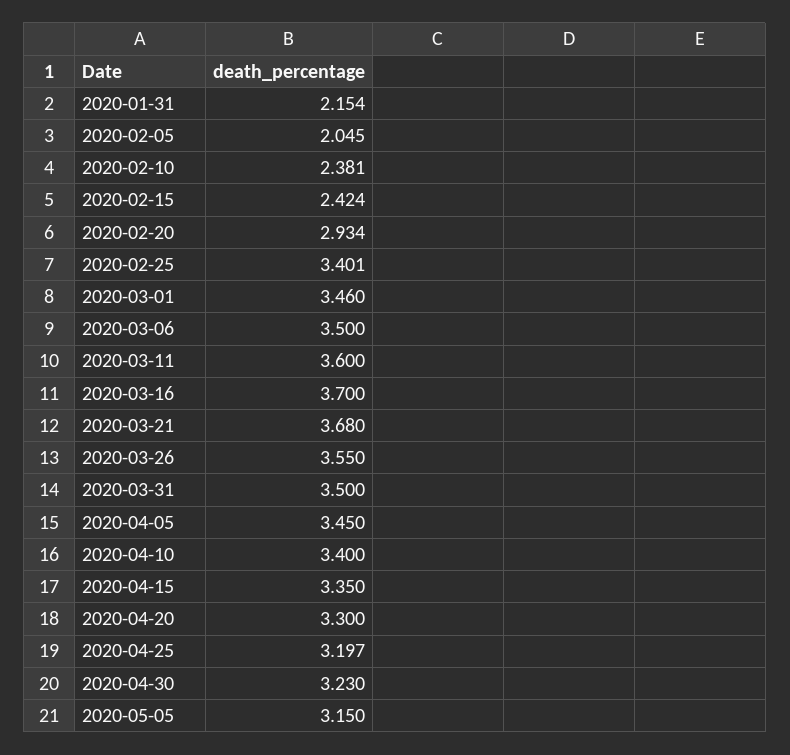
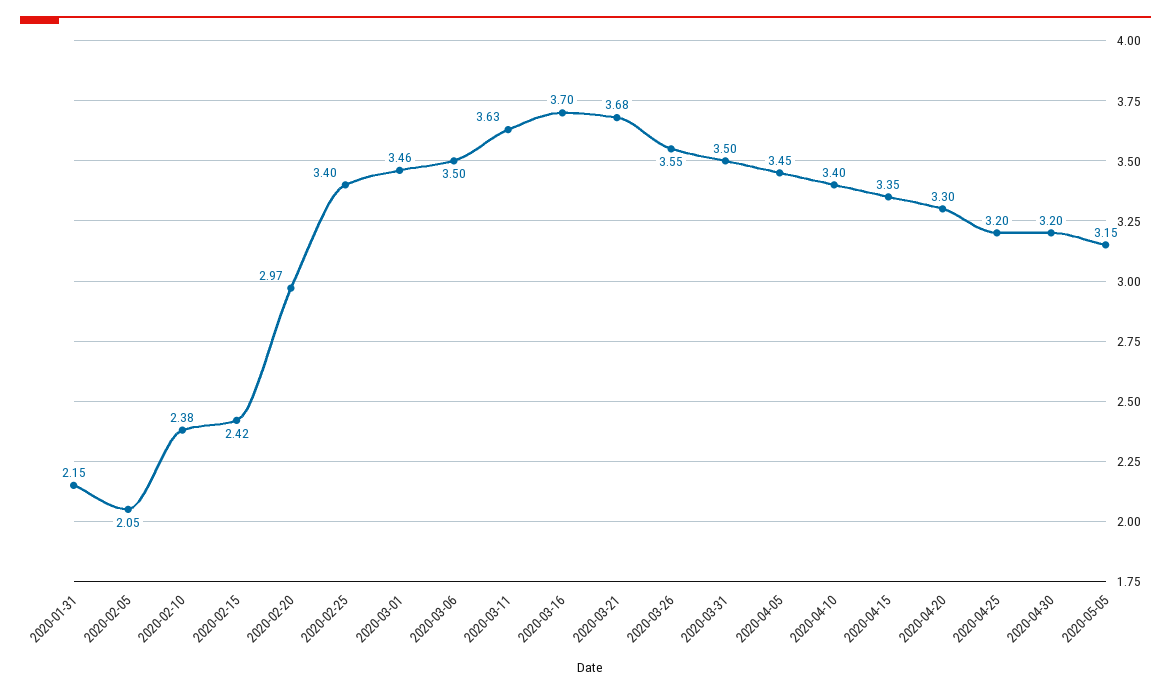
2020-02-20: 2.934 -> 2.97
2020-03-11: 3.6 -> 3.63
2020-04-30: 3.23 -> 3.2

